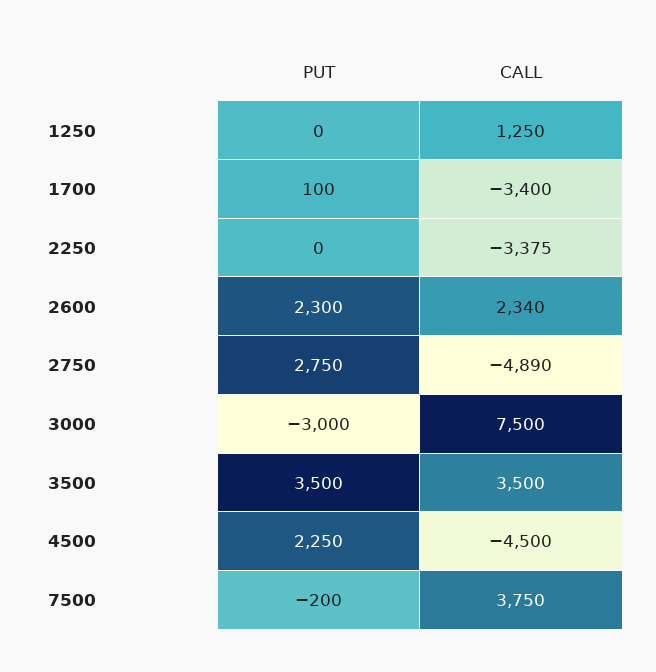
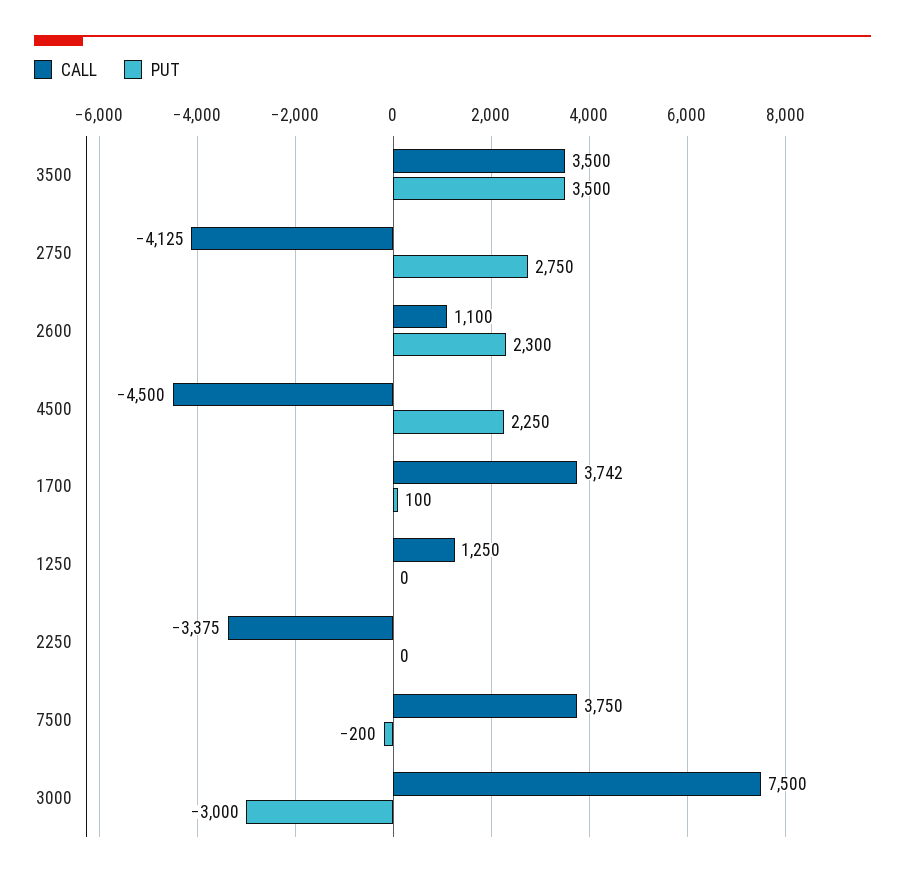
CALL, 1700: -3400 -> 3742
CALL, 2600: 2340 -> 1100
CALL, 2750: -4890 -> -4125

